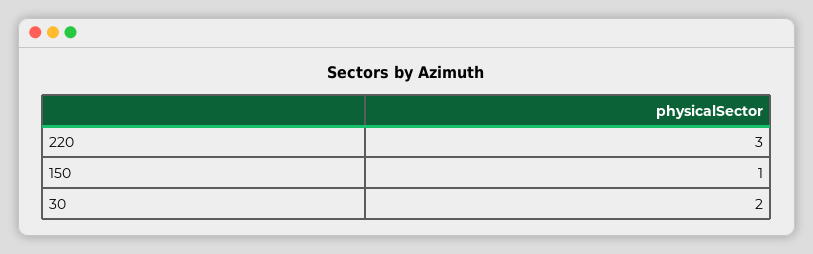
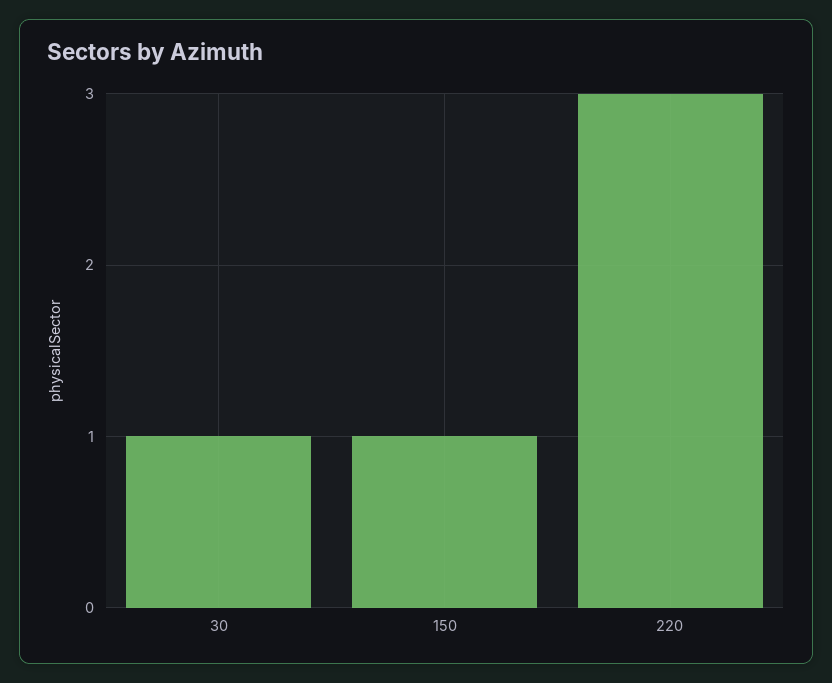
30: 2 -> 1

